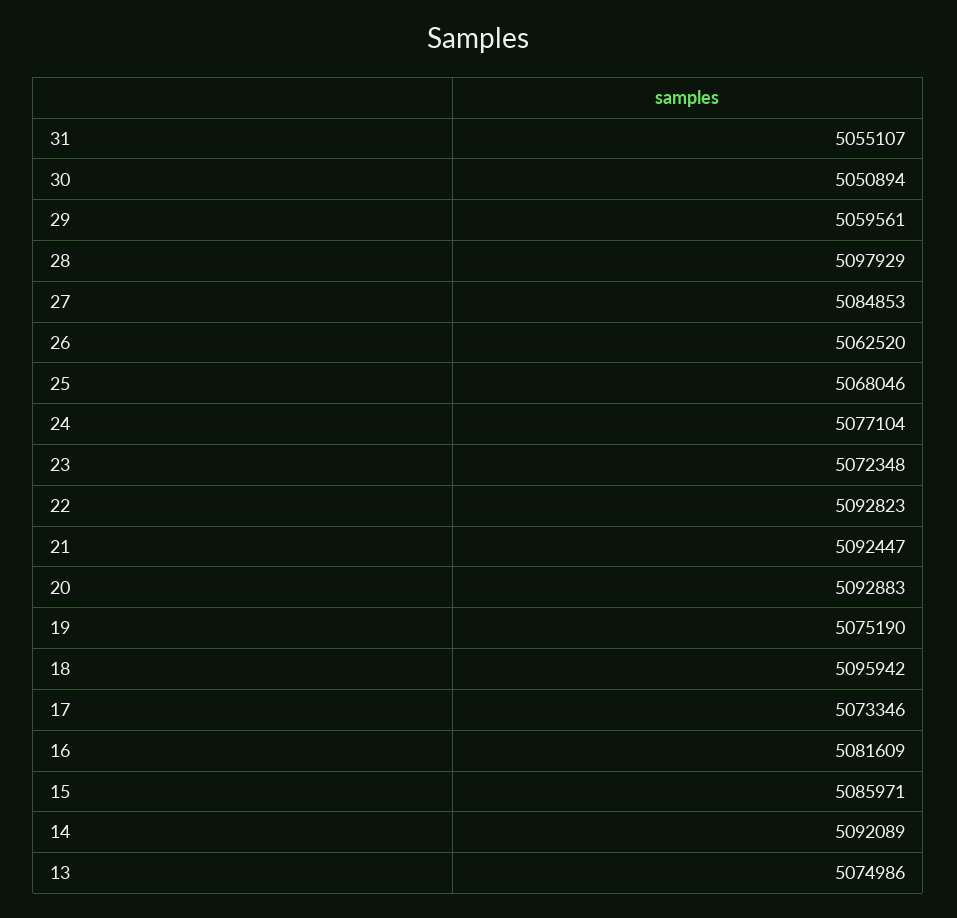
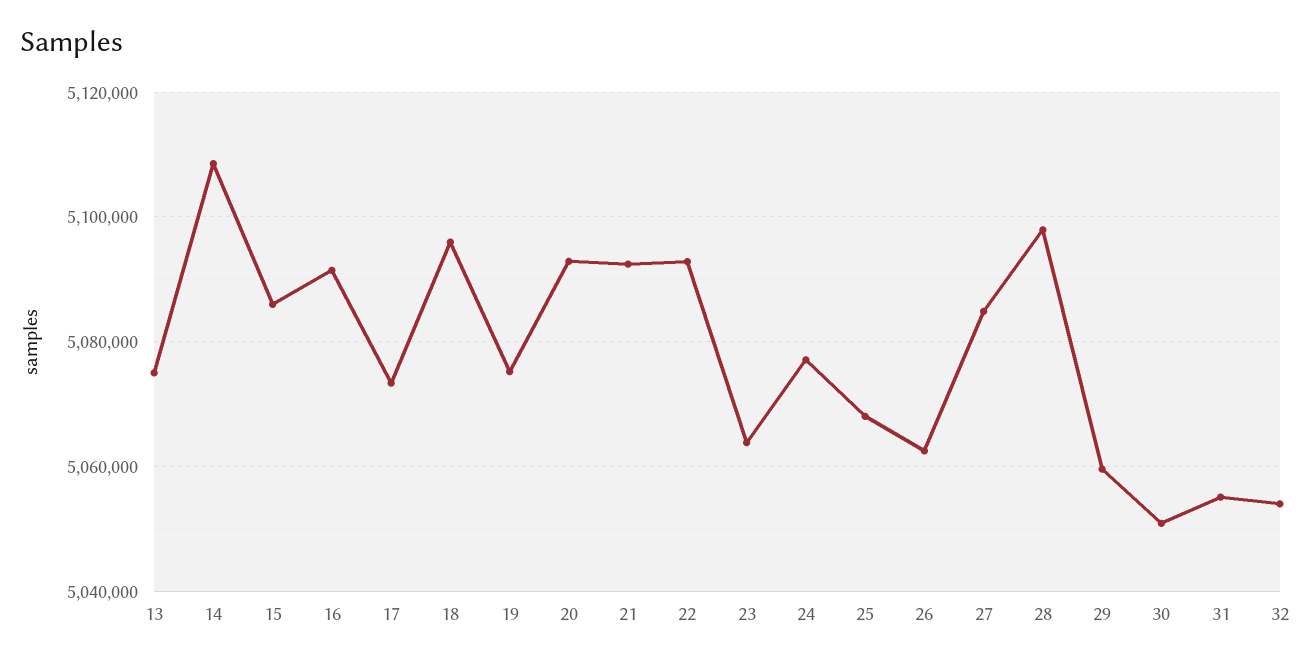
23: 5072348 -> 5064000
16: 5081609 -> 5092000
14: 5092089 -> 5108000
32: none -> 5054000

